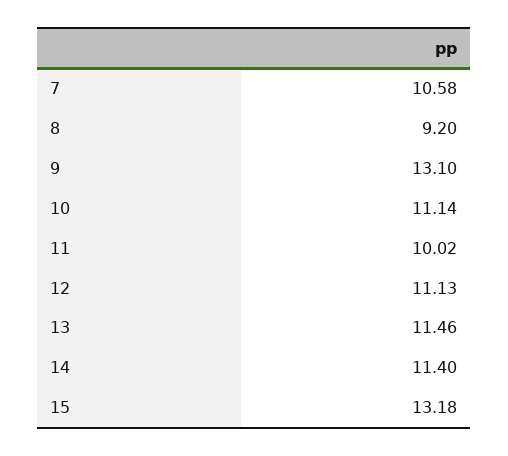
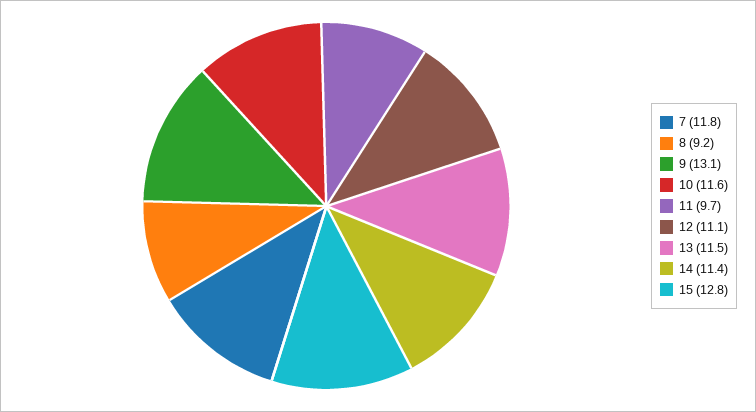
7: 10.58 -> 11.8
10: 11.14 -> 11.6
11: 10.02 -> 9.7
15: 13.18 -> 12.8

